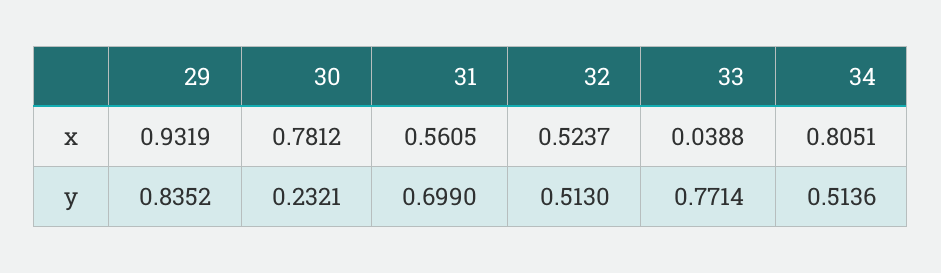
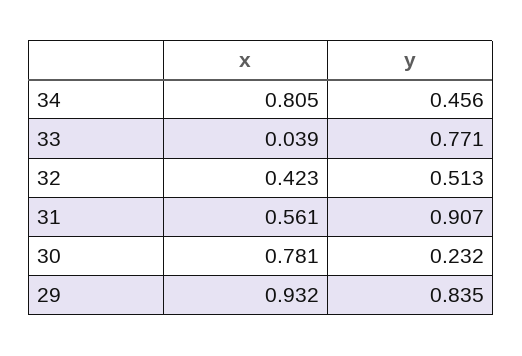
32, x: 0.5237 -> 0.423
31, y: 0.699 -> 0.907
34, y: 0.5136 -> 0.456

